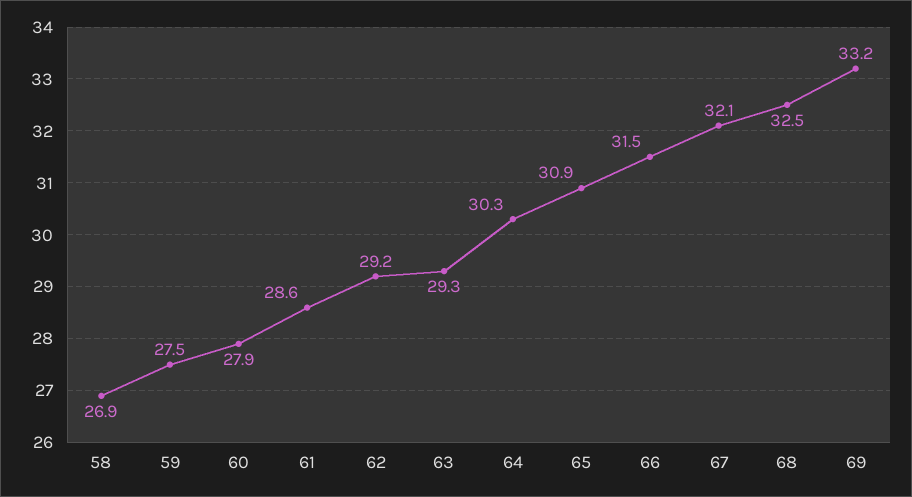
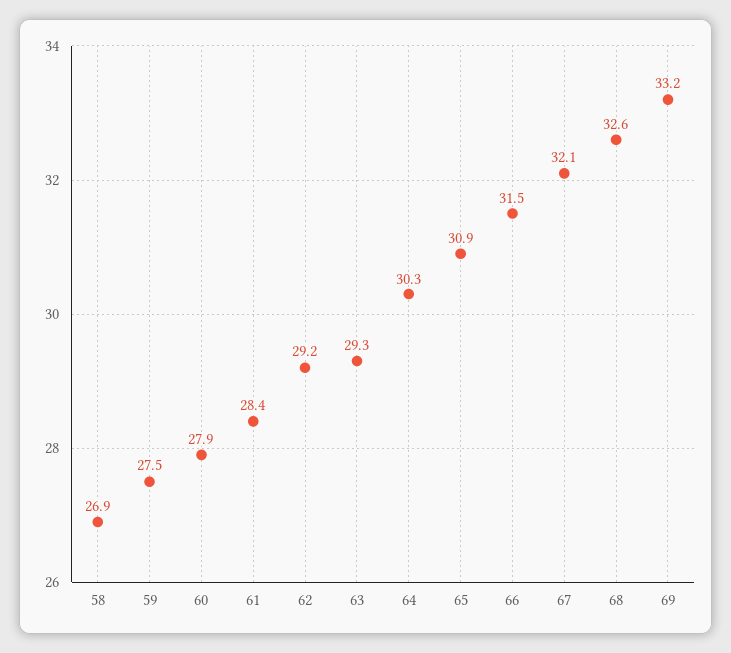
61: 28.6 -> 28.4
68: 32.5 -> 32.6

